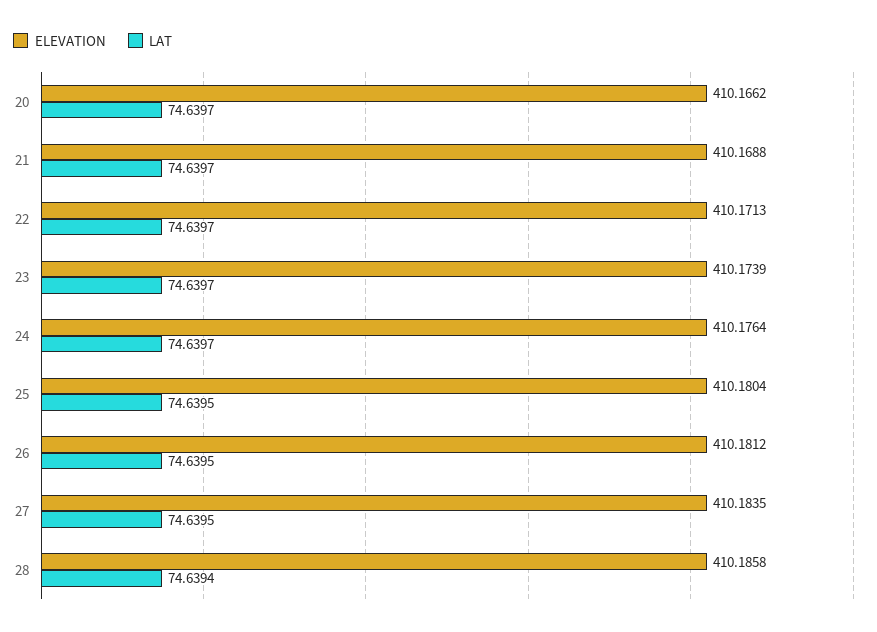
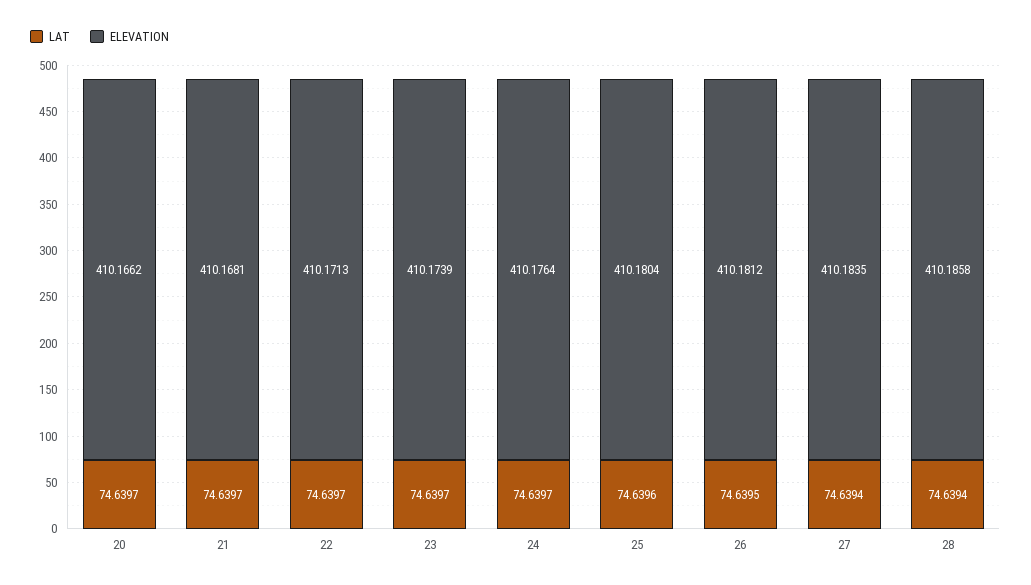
ELEVATION, 21: 410.1688 -> 410.1681
LAT, 25: 74.6395 -> 74.6396
LAT, 27: 74.6395 -> 74.6394

